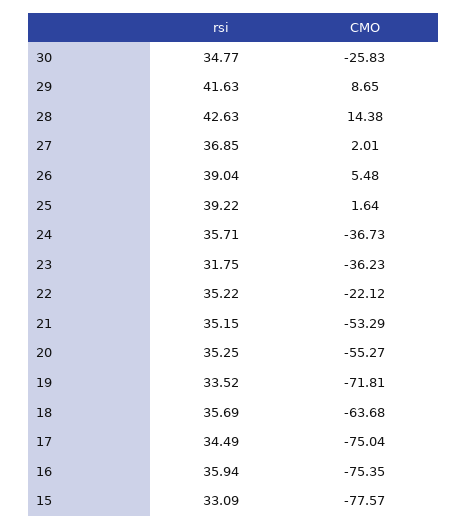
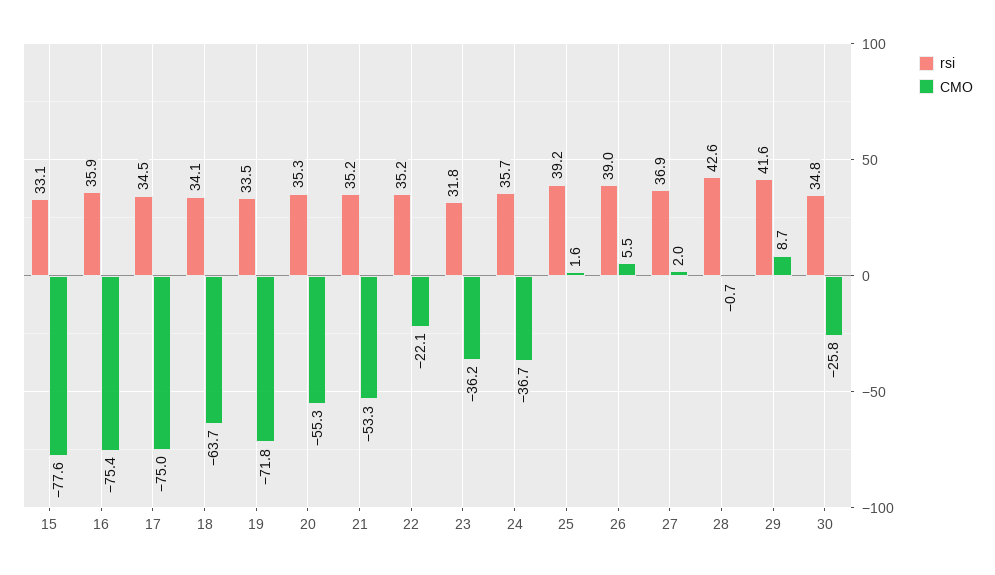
CMO, 28: 14.38 -> -0.7
rsi, 18: 35.69 -> 34.1

